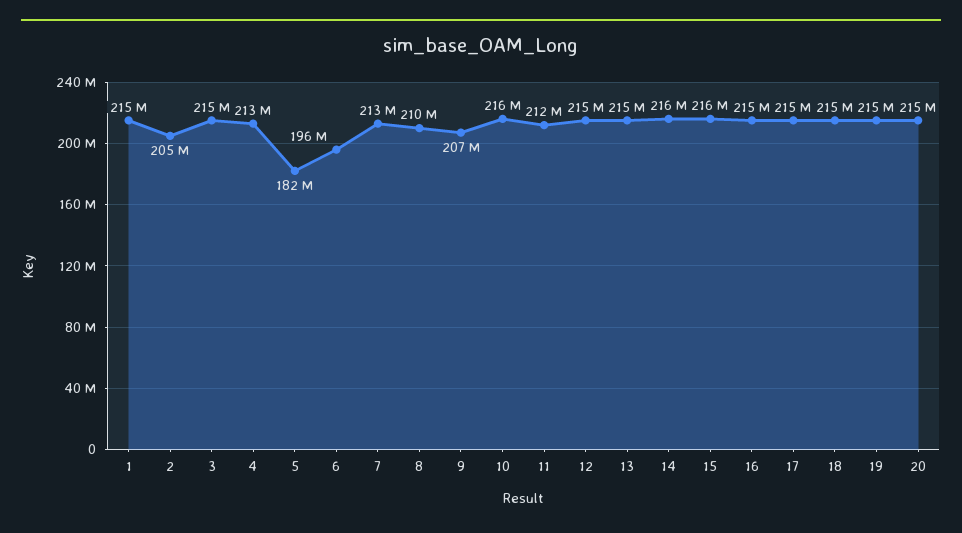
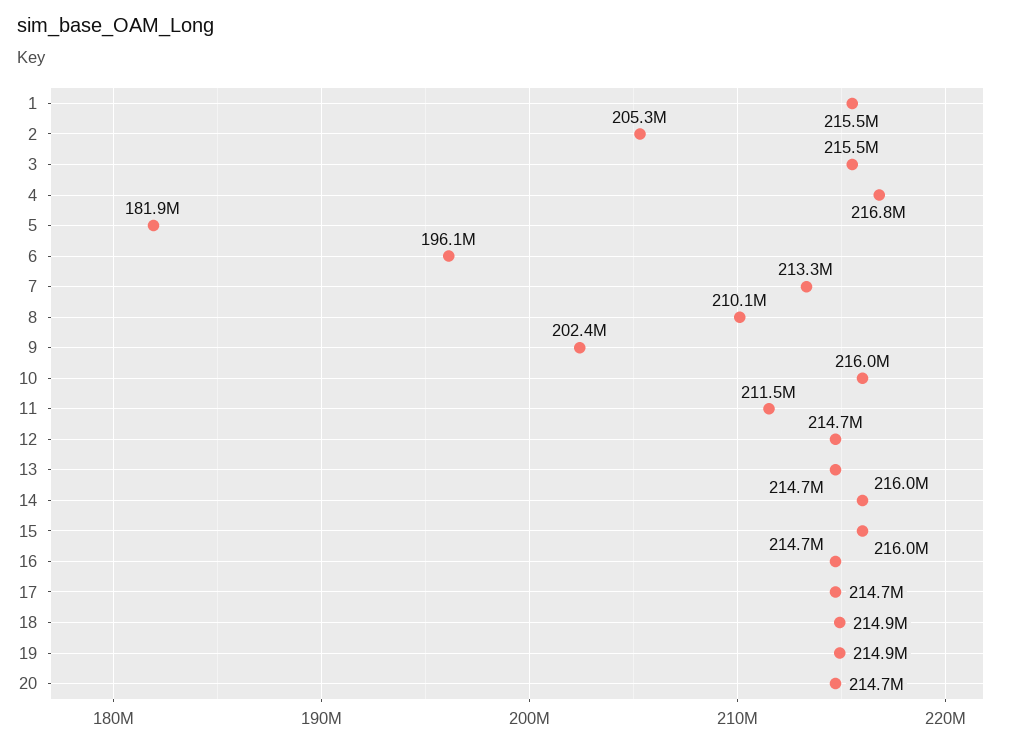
4: 213000000 -> 216800000
9: 207000000 -> 202400000

